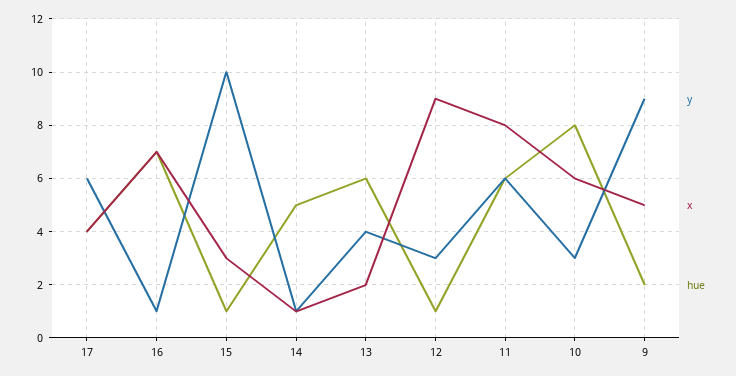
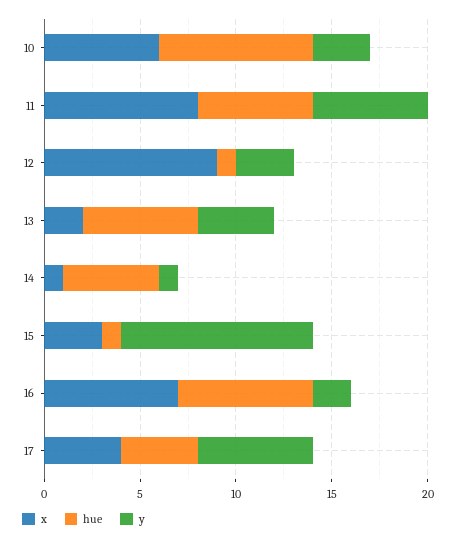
y, 16: 1 -> 2
y, 9: 9 -> none
x, 9: 5 -> none
hue, 9: 2 -> none

